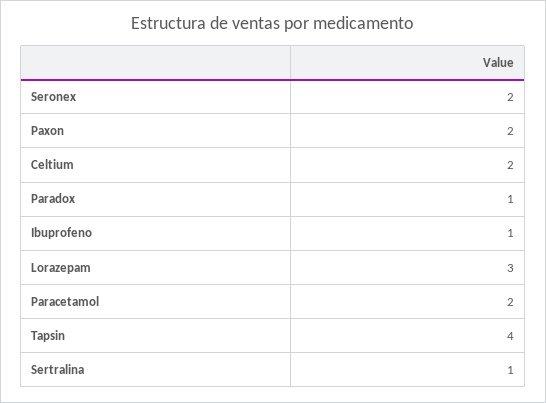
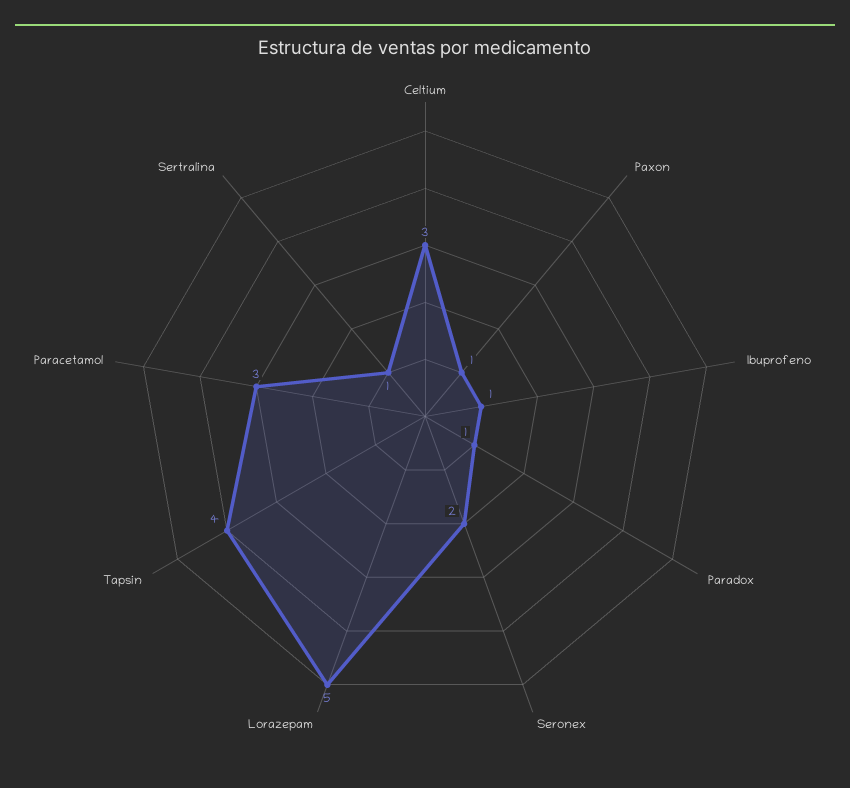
Paxon: 2 -> 1
Celtium: 2 -> 3
Lorazepam: 3 -> 5
Paracetamol: 2 -> 3

